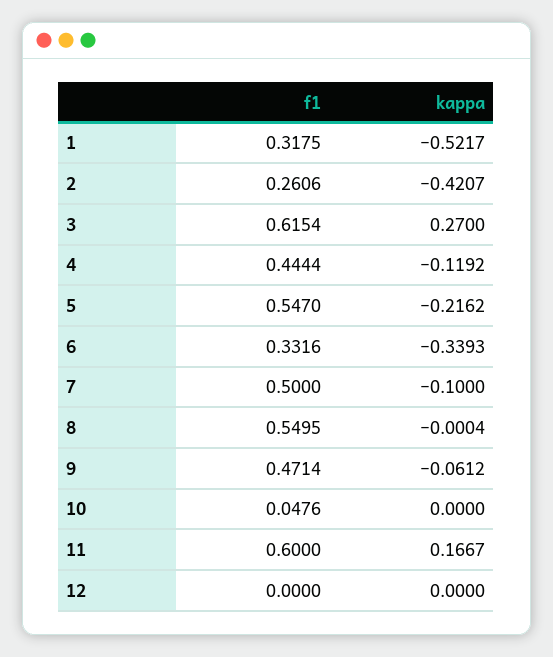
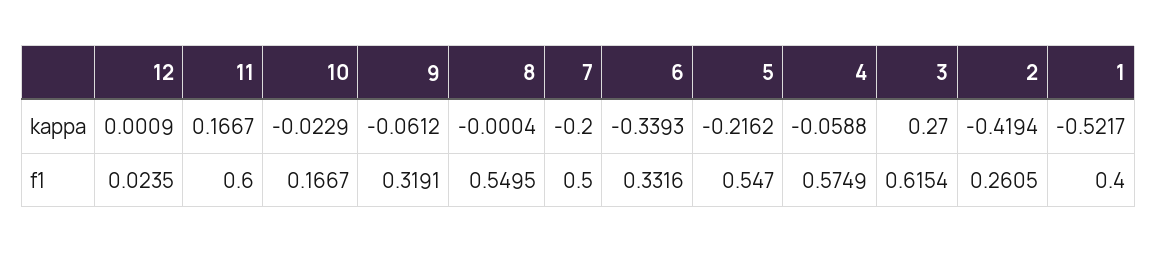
f1, 1: 0.3175 -> 0.4
f1, 2: 0.2606 -> 0.2605
kappa, 2: -0.4207 -> -0.4194
f1, 4: 0.4444 -> 0.5749
kappa, 4: -0.1192 -> -0.0588
kappa, 7: -0.1 -> -0.2
f1, 9: 0.4714 -> 0.3191
f1, 10: 0.0476 -> 0.1667
kappa, 10: 0 -> -0.0229
f1, 12: 0 -> 0.0235
kappa, 12: 0 -> 0.0009

